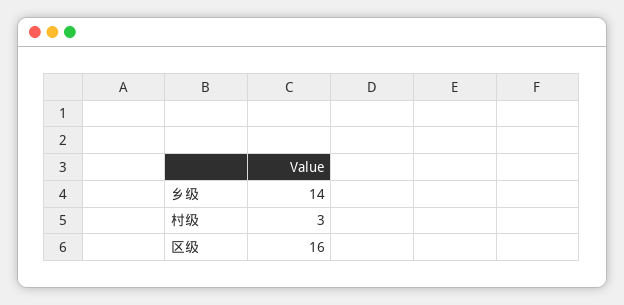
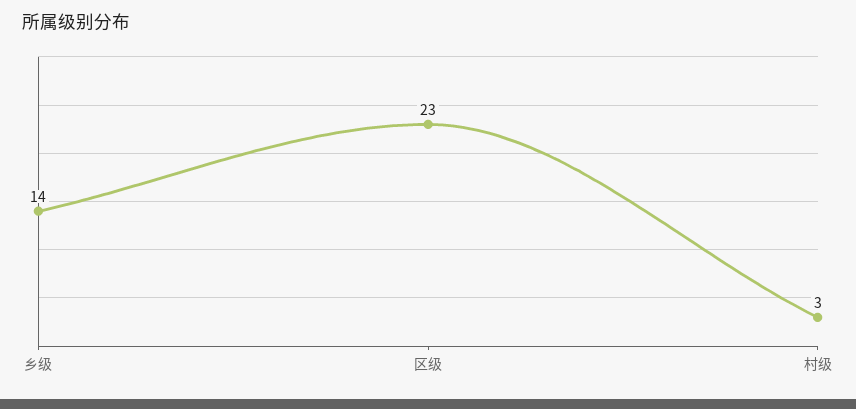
区级: 16 -> 23

